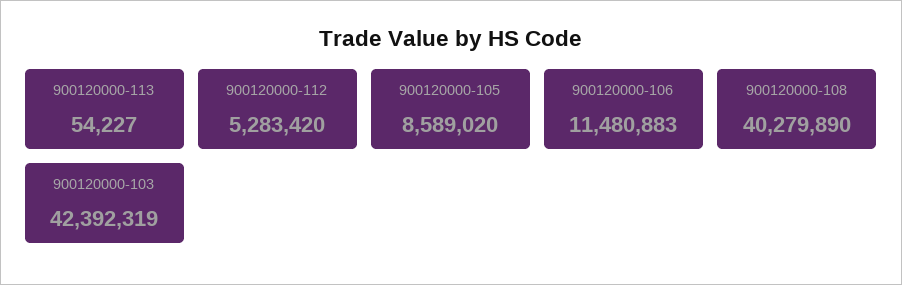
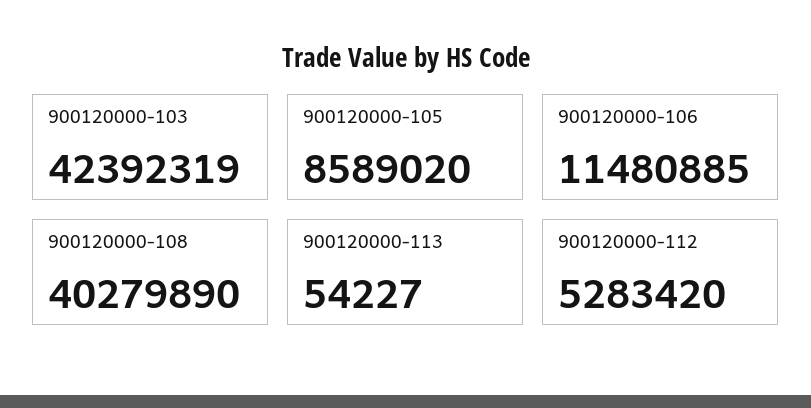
900120000-106: 11480883 -> 11480885

